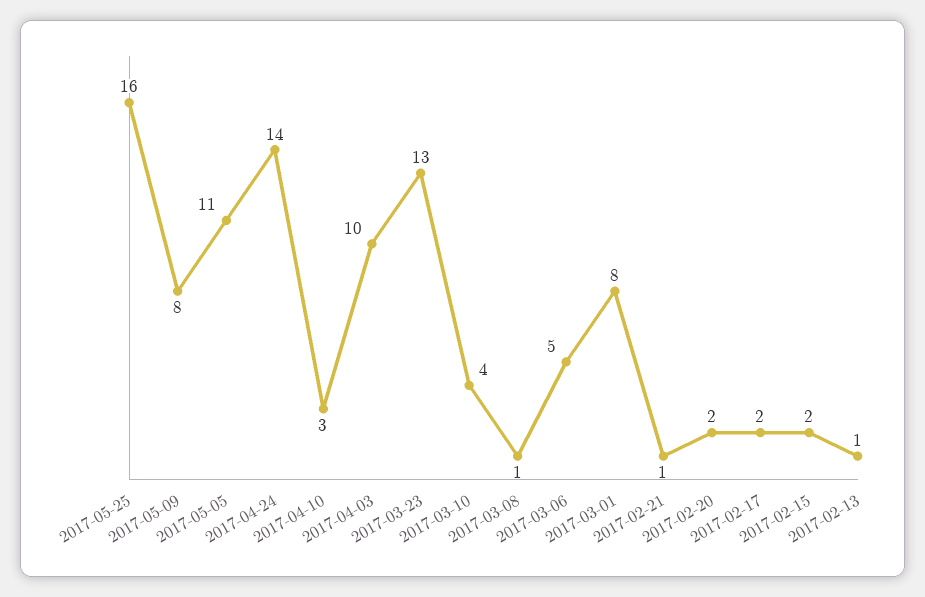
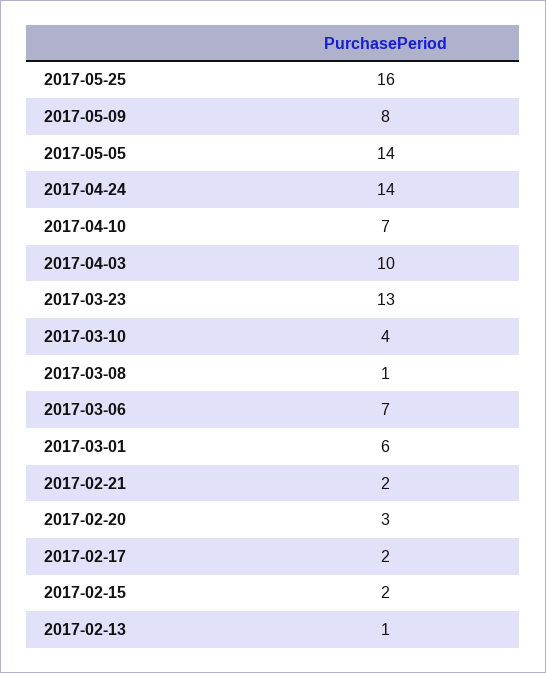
2017-05-05: 11 -> 14
2017-04-10: 3 -> 7
2017-03-06: 5 -> 7
2017-03-01: 8 -> 6
2017-02-21: 1 -> 2
2017-02-20: 2 -> 3

